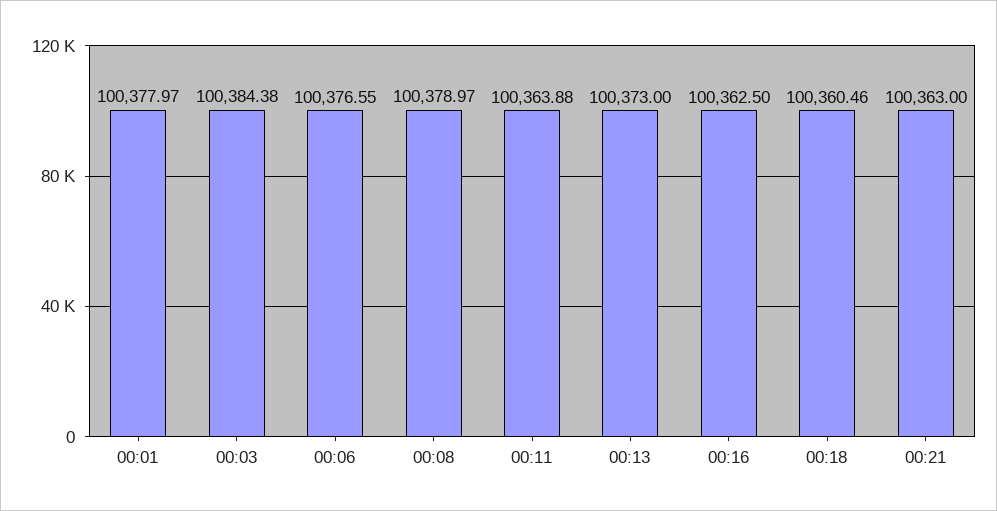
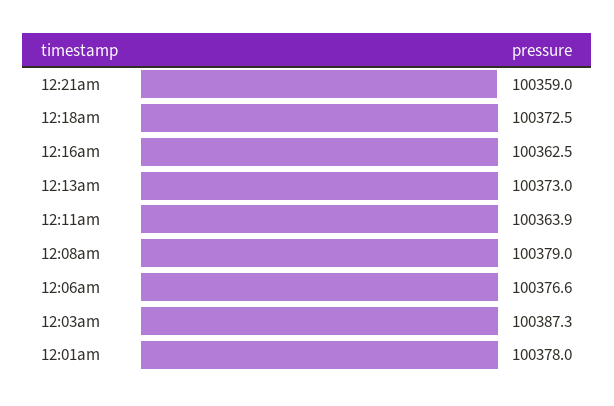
00:03: 100384.38 -> 100387.3
00:18: 100360.46 -> 100372.5
00:21: 100363 -> 100359

